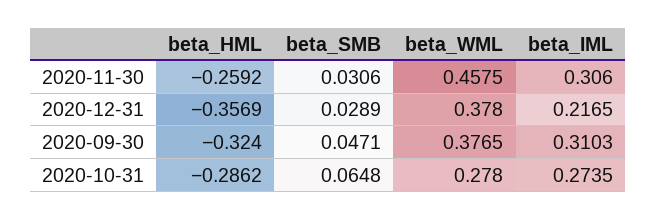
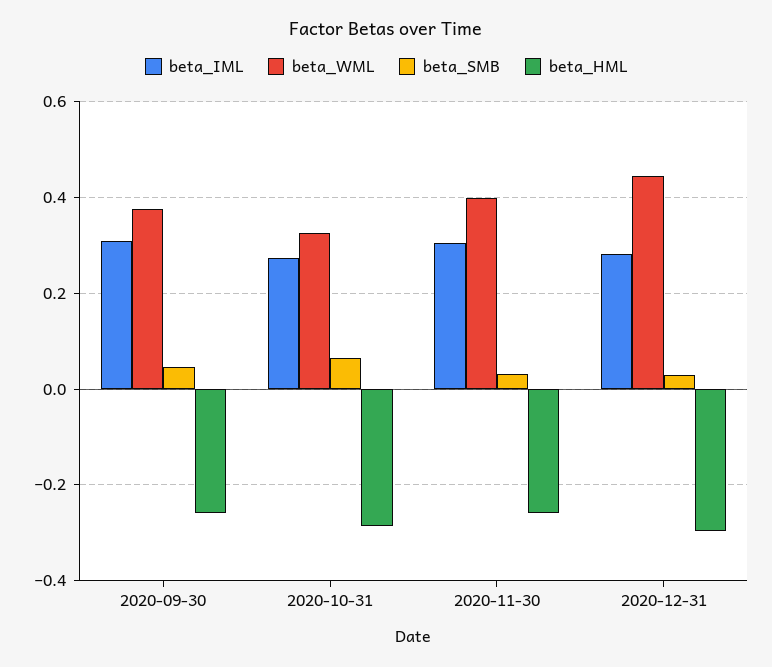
beta_WML, 2020-11-30: 0.4575 -> 0.4
beta_HML, 2020-12-31: -0.3569 -> -0.3
beta_WML, 2020-12-31: 0.378 -> 0.44
beta_IML, 2020-12-31: 0.2165 -> 0.28
beta_HML, 2020-09-30: -0.324 -> -0.26
beta_WML, 2020-10-31: 0.278 -> 0.32

